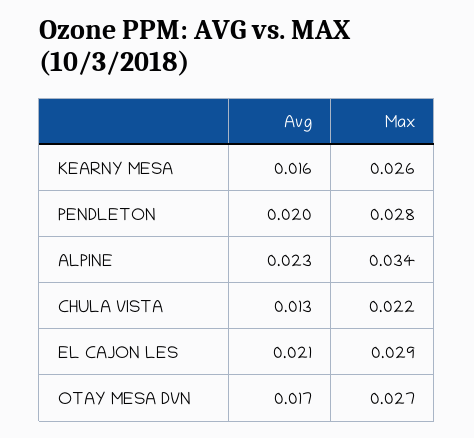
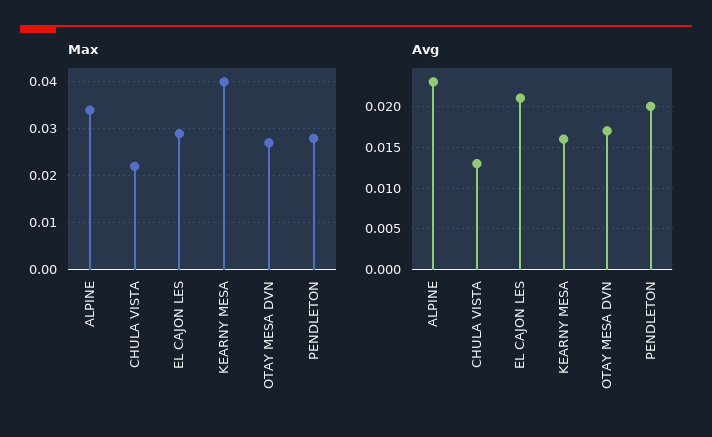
Max, KEARNY MESA: 0.026 -> 0.04

